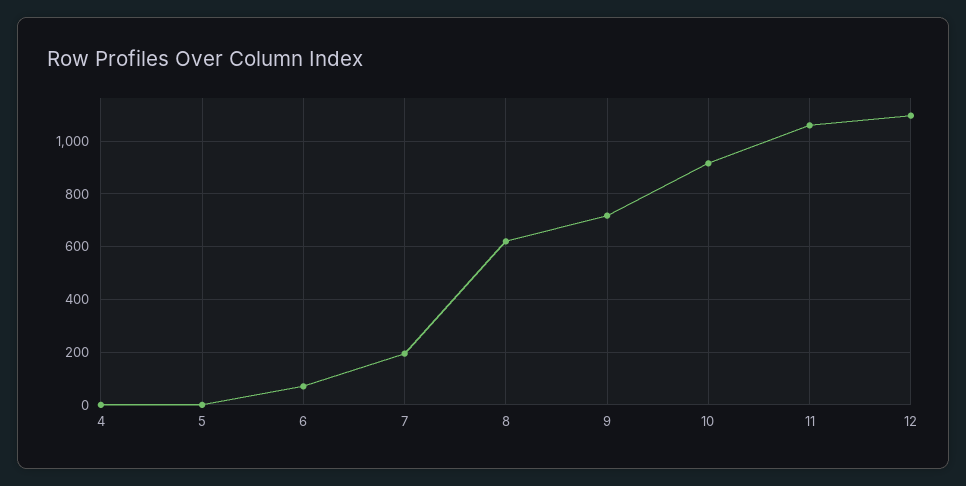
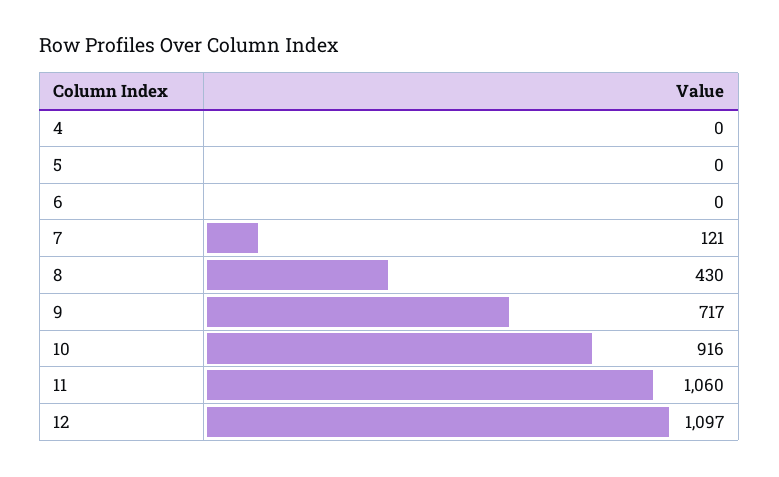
6: 75 -> 0
7: 200 -> 121
8: 625 -> 430

